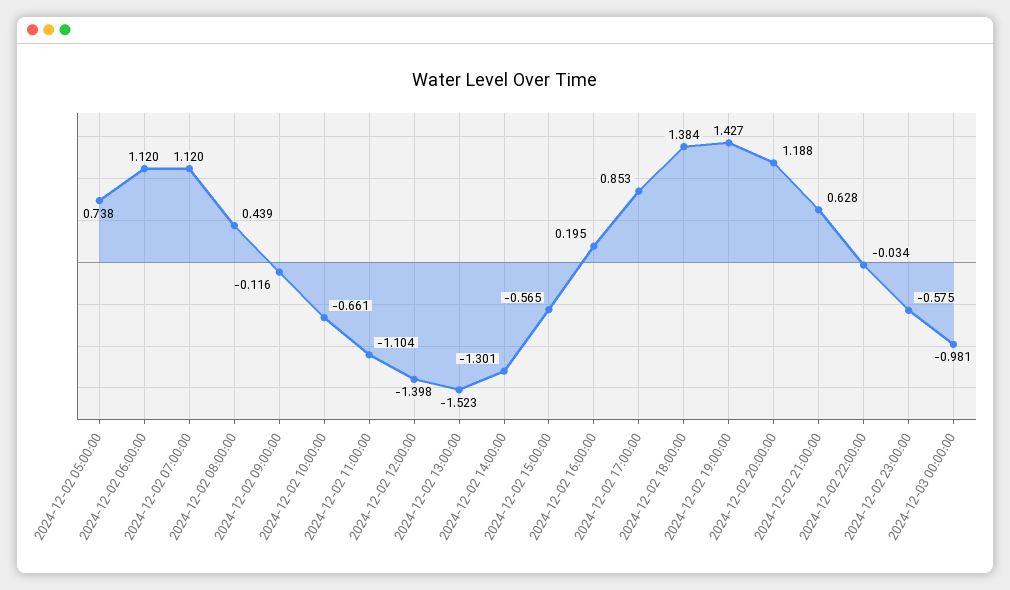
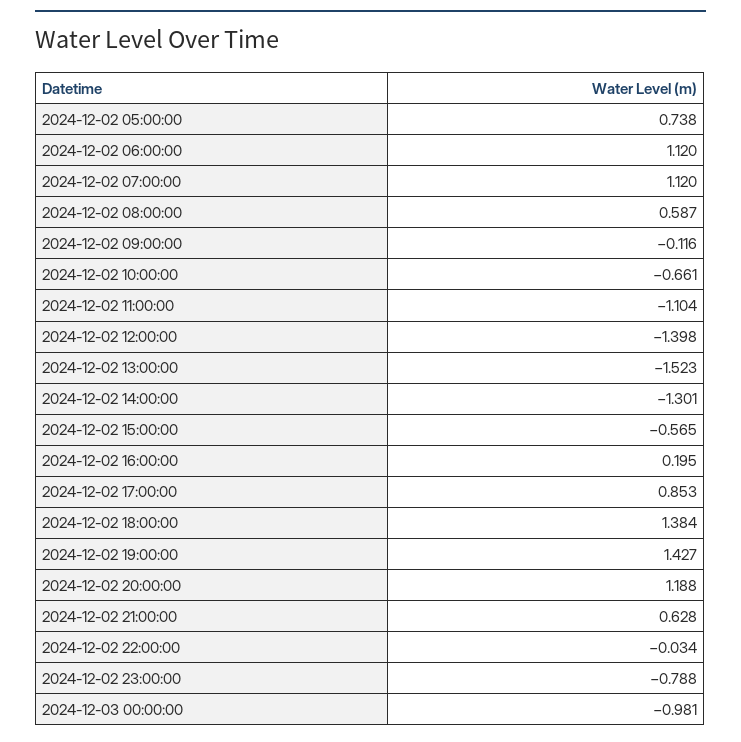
2024-12-02 08:00:00: 0.439 -> 0.587
2024-12-02 23:00:00: -0.575 -> -0.788

